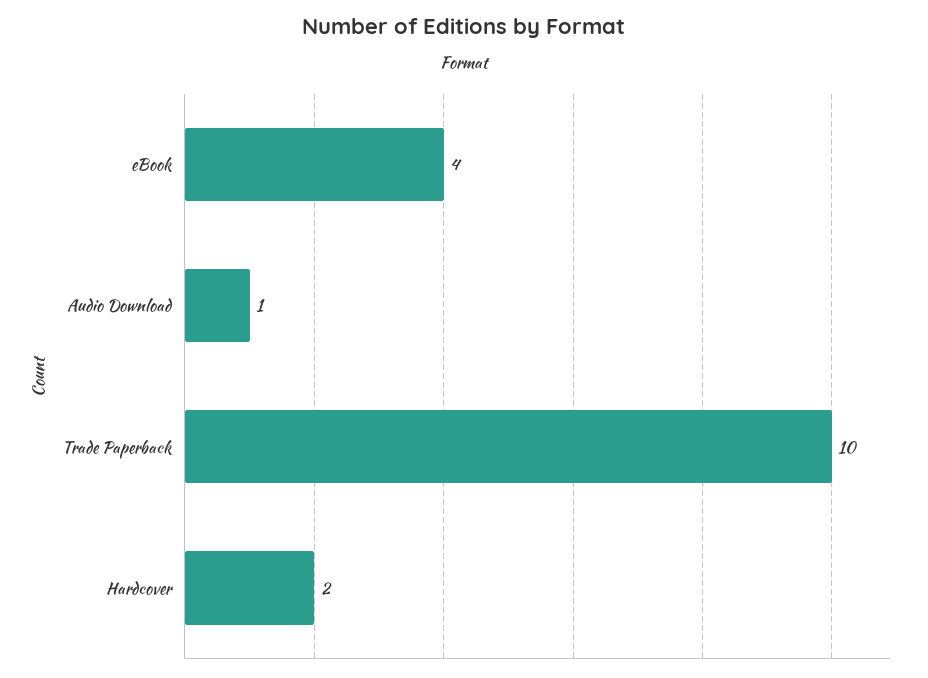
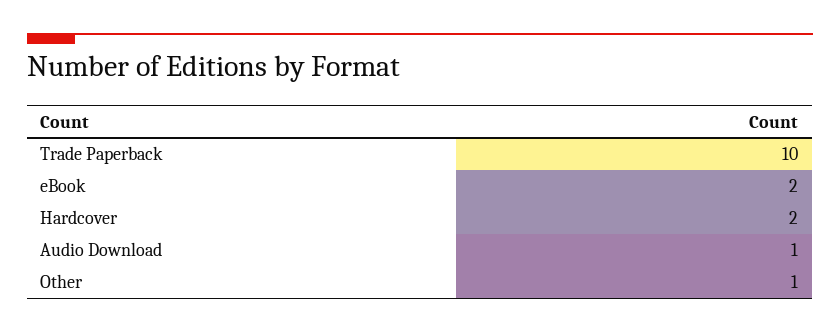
eBook: 4 -> 2
Other: none -> 1

